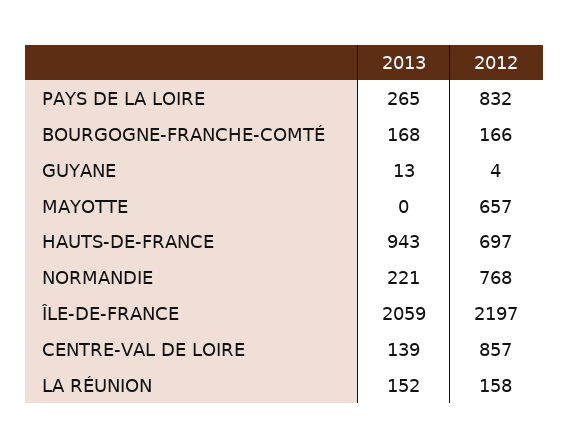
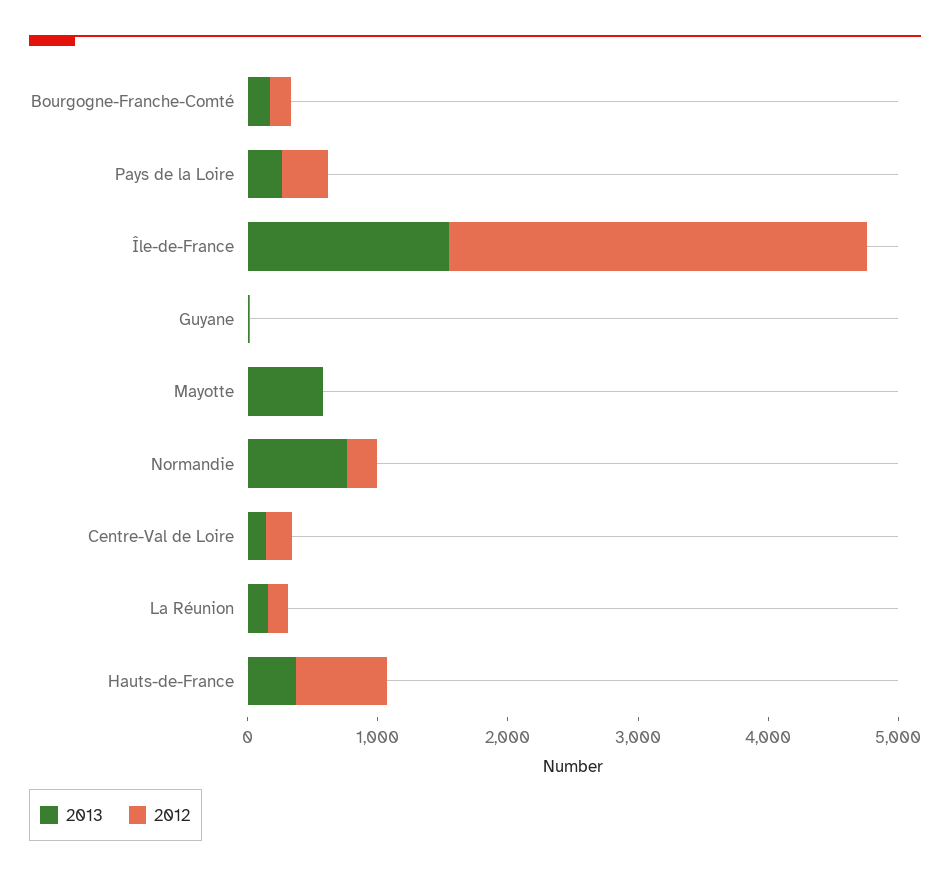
2012, PAYS DE LA LOIRE: 832 -> 400
2013, MAYOTTE: 0 -> 600
2012, MAYOTTE: 657 -> 0
2013, HAUTS-DE-FRANCE: 943 -> 400
2013, NORMANDIE: 221 -> 800
2012, NORMANDIE: 768 -> 200
2013, ÎLE-DE-FRANCE: 2059 -> 1600
2012, ÎLE-DE-FRANCE: 2197 -> 3200
2012, CENTRE-VAL DE LOIRE: 857 -> 200

